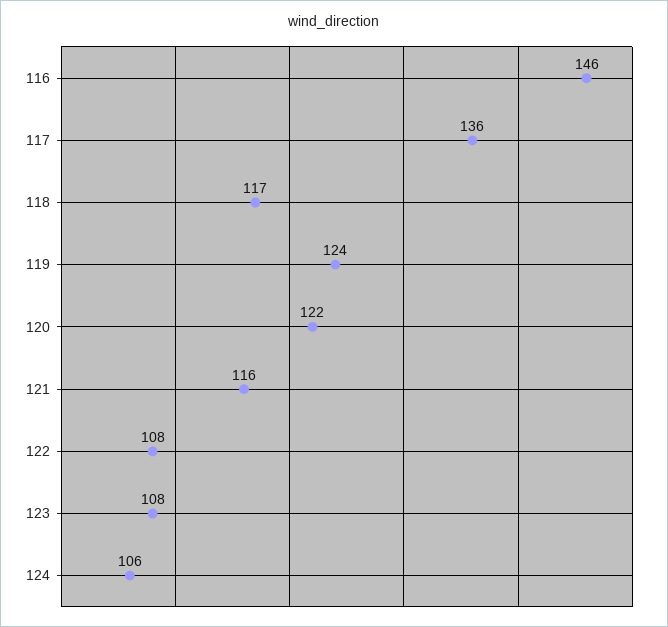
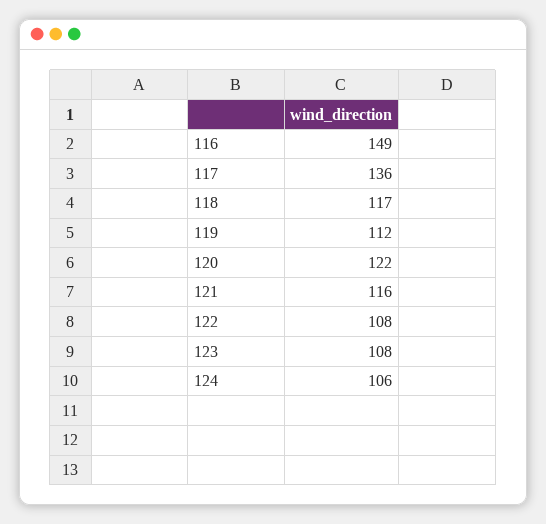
116: 146 -> 149
119: 124 -> 112

